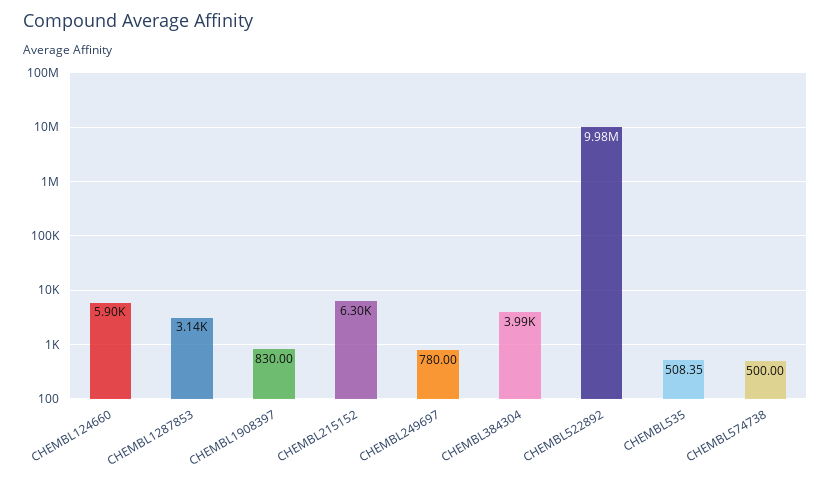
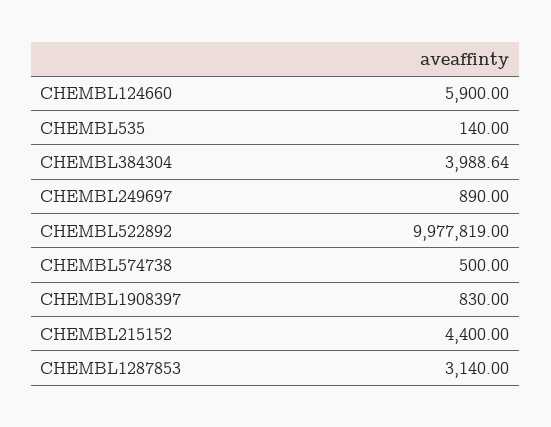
CHEMBL215152: 6300 -> 4400
CHEMBL249697: 780 -> 890
CHEMBL535: 508.35 -> 140

